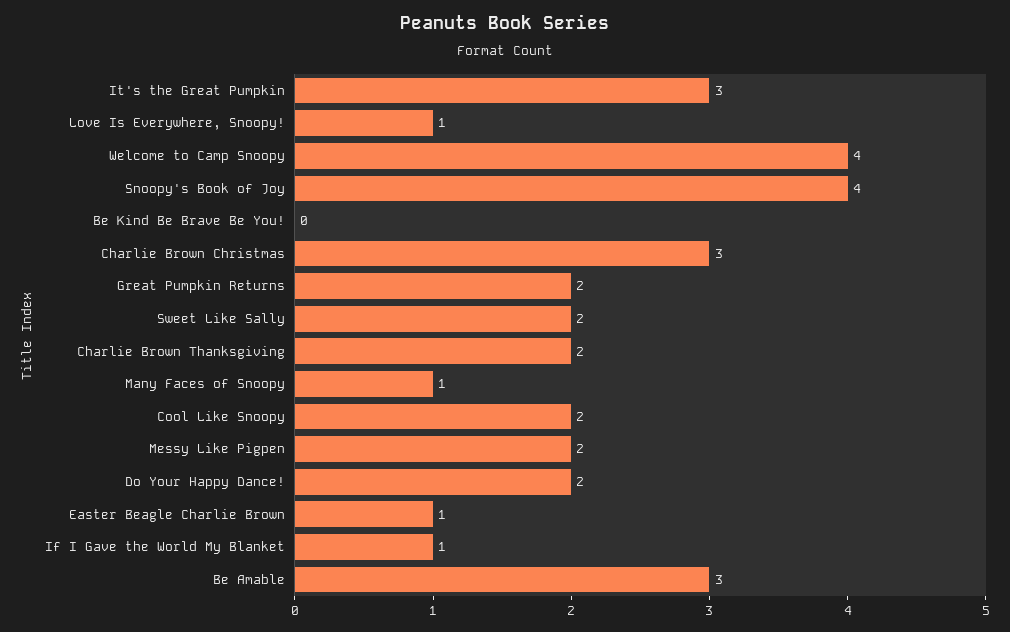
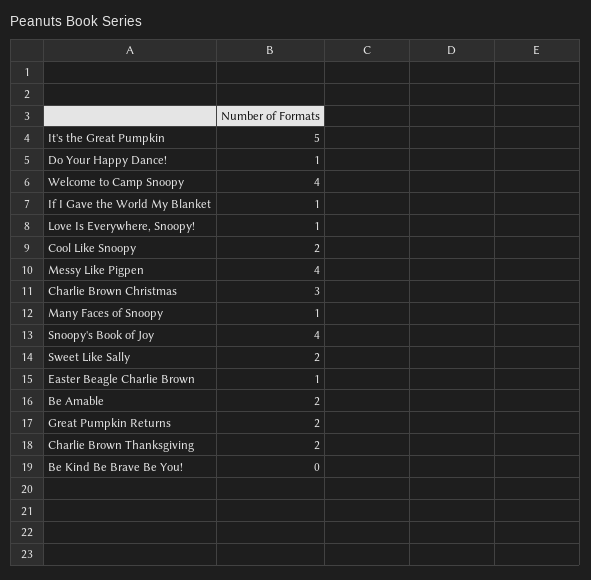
It's the Great Pumpkin: 3 -> 5
Messy Like Pigpen: 2 -> 4
Do Your Happy Dance!: 2 -> 1
Be Amable: 3 -> 2

